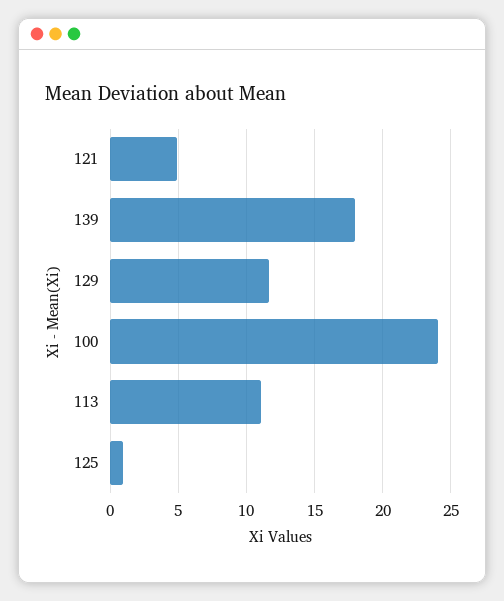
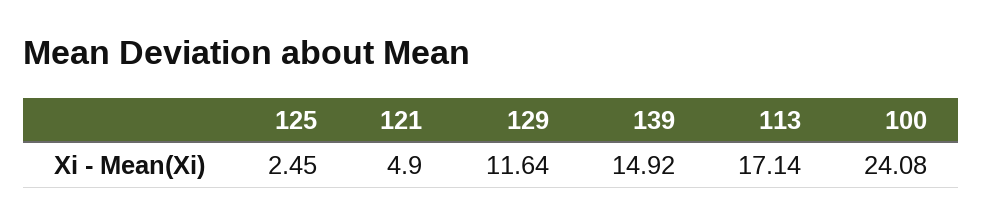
139: 18 -> 14.92
113: 11 -> 17.14
125: 1 -> 2.45

